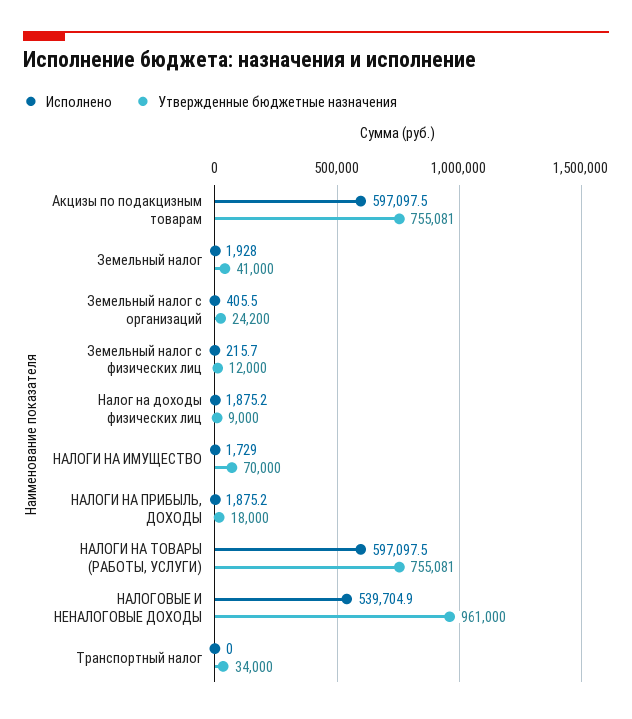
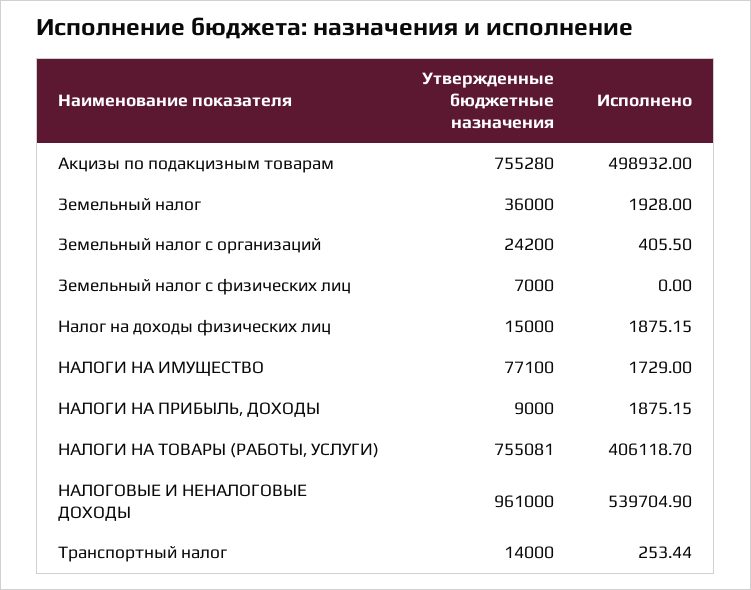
Исполнено, Акцизы по подакцизным товарам: 597097.5 -> 498932
Утвержденные бюджетные назначения, Акцизы по подакцизным товарам: 755081 -> 755280
Утвержденные бюджетные назначения, Земельный налог: 41000 -> 36000
Исполнено, Земельный налог с физических лиц: 215.7 -> 0
Утвержденные бюджетные назначения, Земельный налог с физических лиц: 12000 -> 7000
Утвержденные бюджетные назначения, Налог на доходы физических лиц: 9000 -> 15000
Утвержденные бюджетные назначения, НАЛОГИ НА ИМУЩЕСТВО: 70000 -> 77100
Утвержденные бюджетные назначения, НАЛОГИ НА ПРИБЫЛЬ, ДОХОДЫ: 18000 -> 9000
Исполнено, НАЛОГИ НА ТОВАРЫ (РАБОТЫ, УСЛУГИ): 597097.5 -> 406118.7
Исполнено, Транспортный налог: 0 -> 253.44
Утвержденные бюджетные назначения, Транспортный налог: 34000 -> 14000

